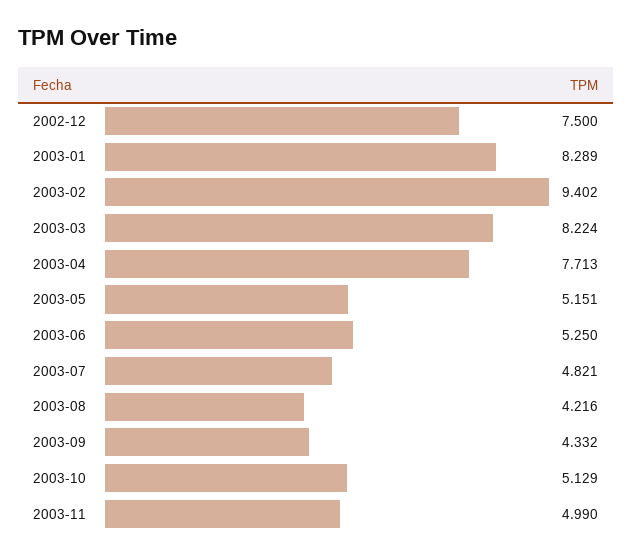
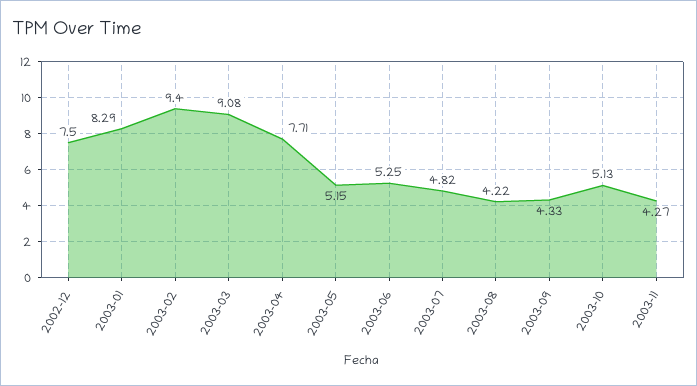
2003-03: 8.224 -> 9.08
2003-11: 4.99 -> 4.27

